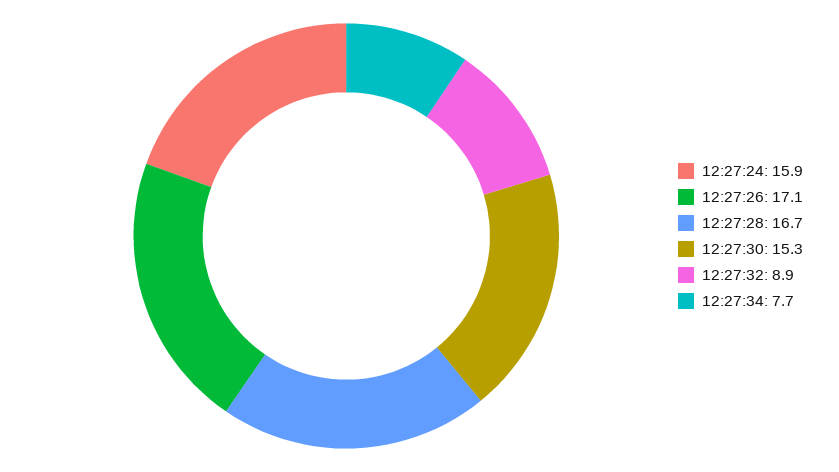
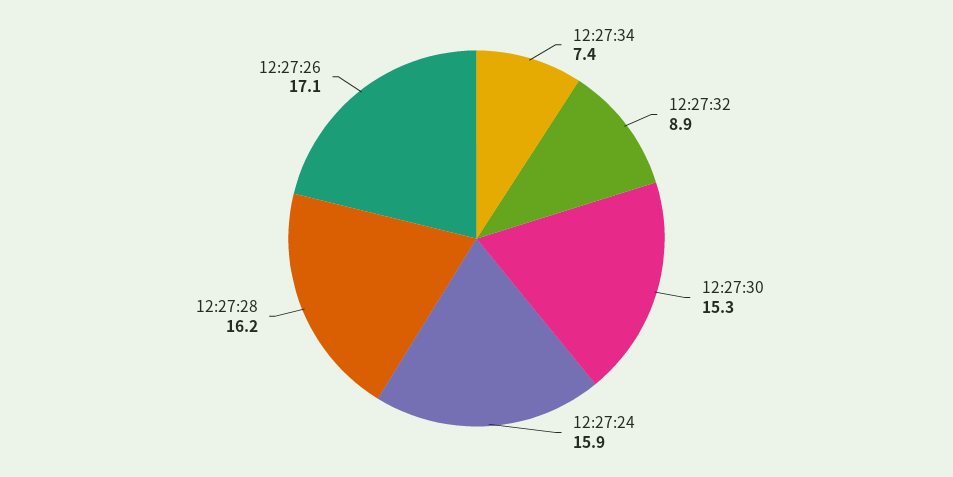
12:27:28: 16.7 -> 16.2
12:27:34: 7.7 -> 7.4

